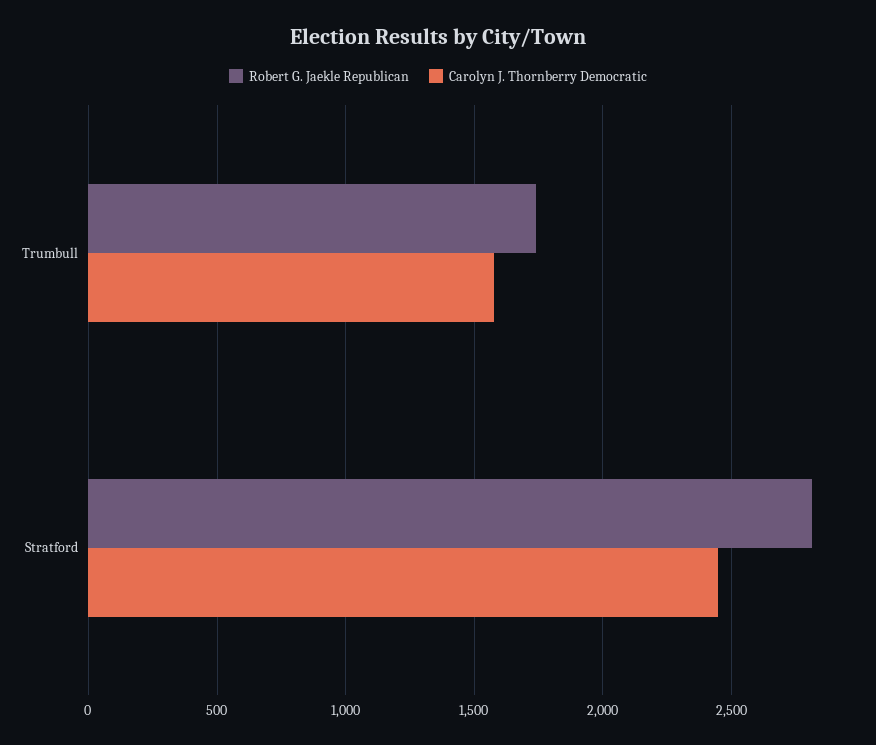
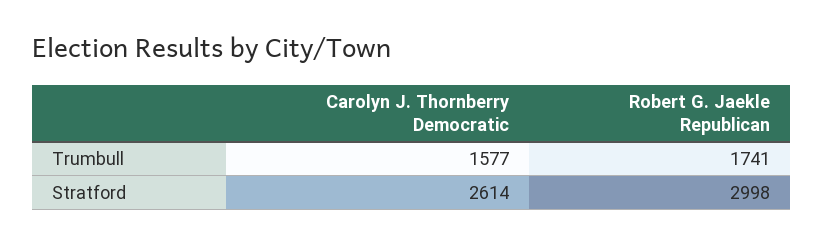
Robert G. Jaekle Republican, Stratford: 2800 -> 2998
Carolyn J. Thornberry Democratic, Stratford: 2450 -> 2614

